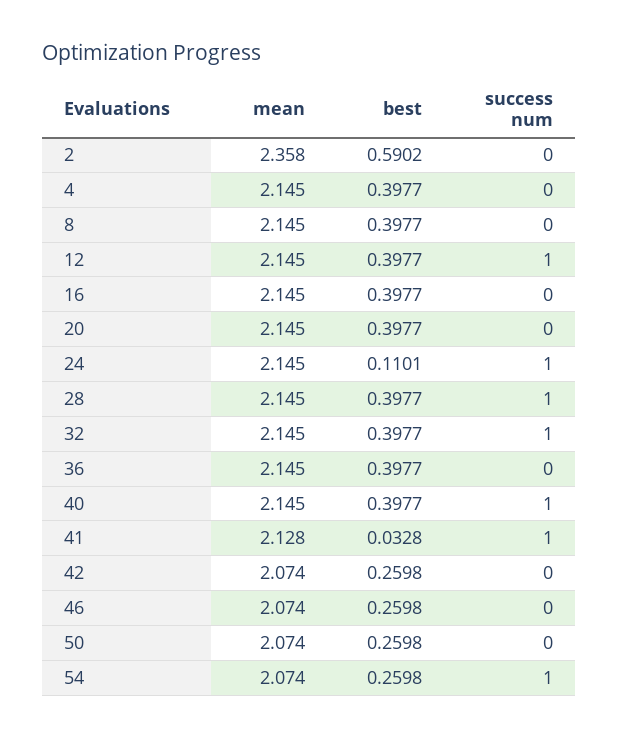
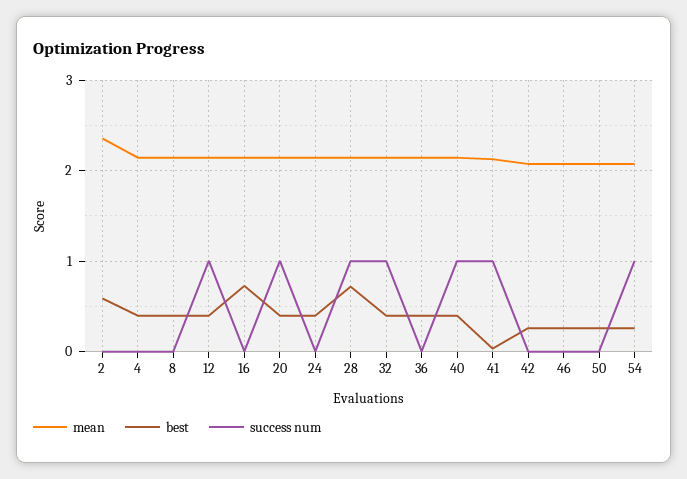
best, 16: 0.3977 -> 0.7
success num, 20: 0 -> 1
best, 24: 0.1101 -> 0.4
success num, 24: 1 -> 0
best, 28: 0.3977 -> 0.7

